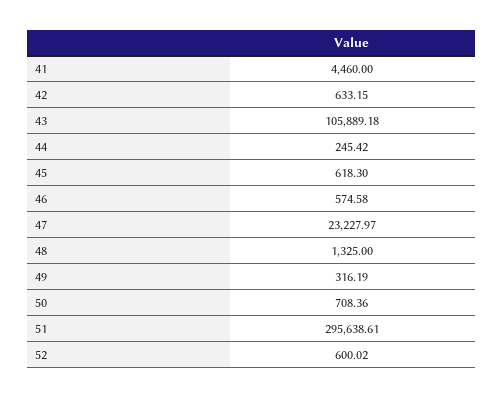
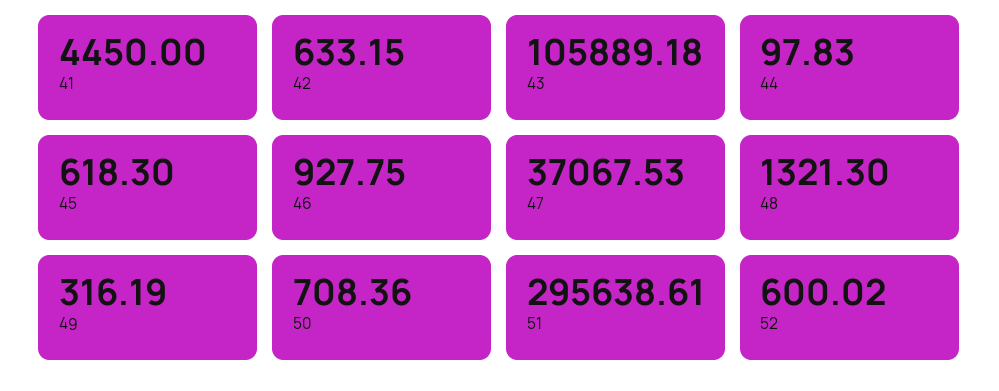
41: 4460 -> 4450
44: 245.42 -> 97.83
46: 574.58 -> 927.75
47: 23227.97 -> 37067.53
48: 1325 -> 1321.3

